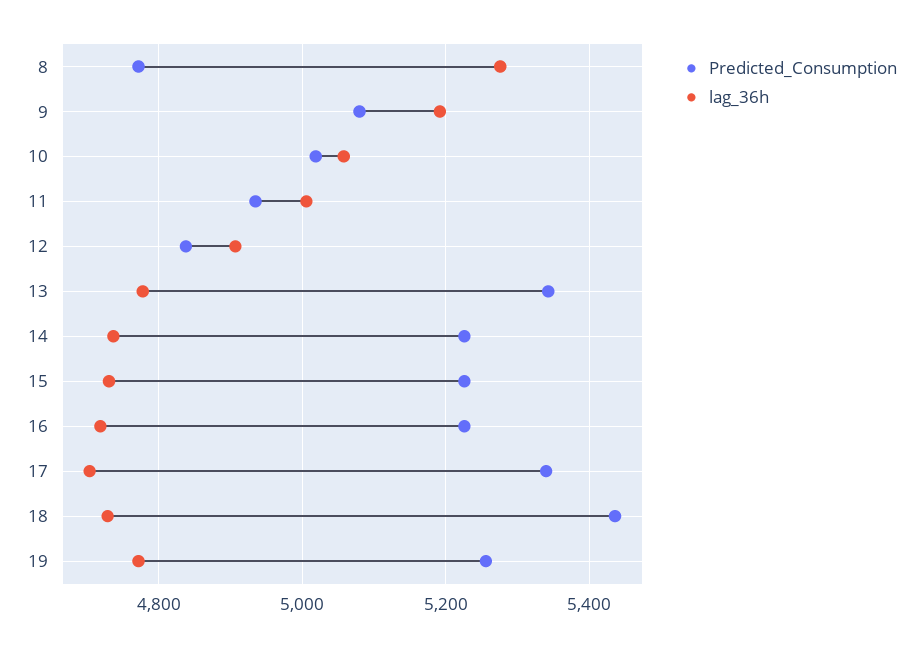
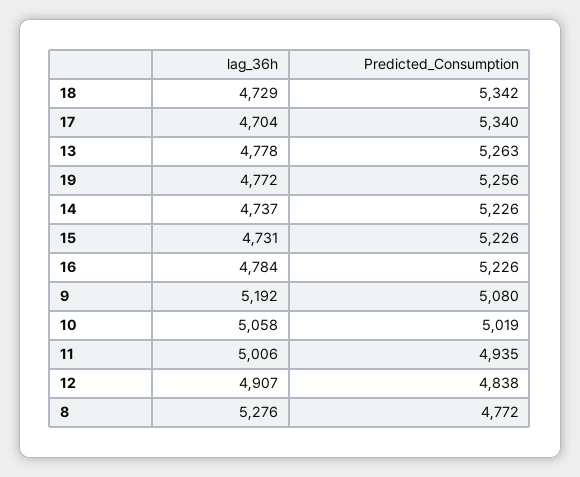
Predicted_Consumption, 13: 5340 -> 5263
lag_36h, 16: 4720 -> 4784
Predicted_Consumption, 18: 5440 -> 5342

